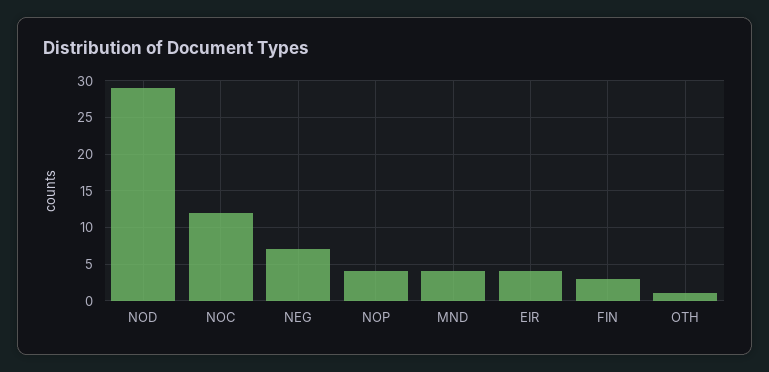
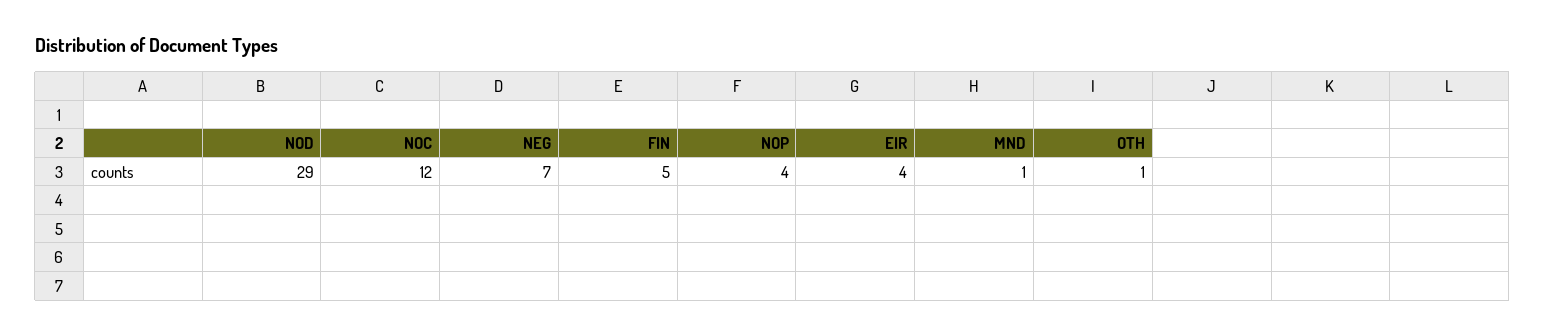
MND: 4 -> 1
FIN: 3 -> 5

